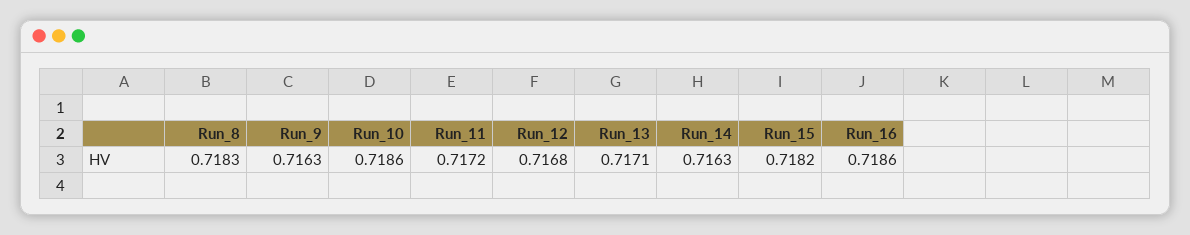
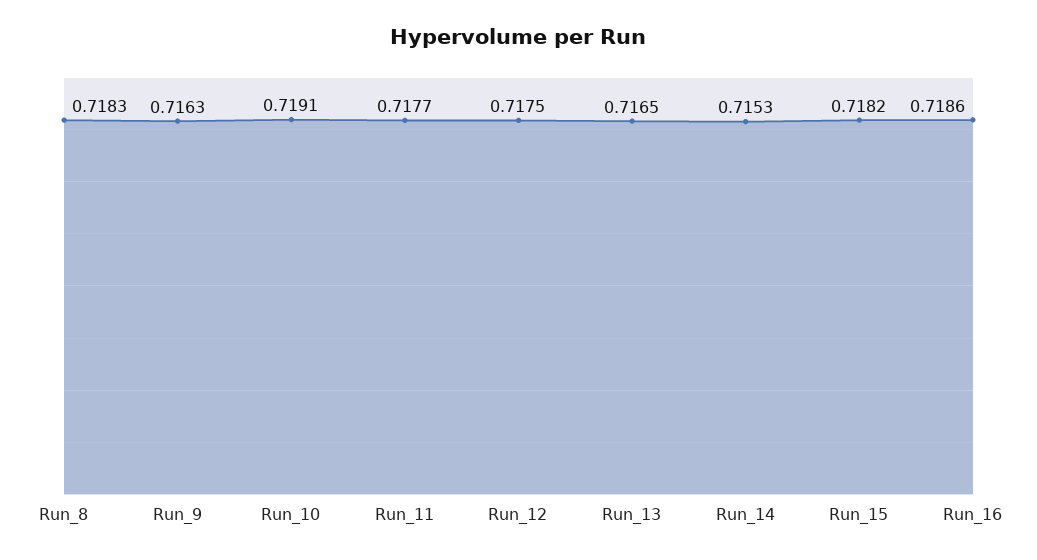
Run_10: 0.7186 -> 0.7191
Run_11: 0.7172 -> 0.7177
Run_12: 0.7168 -> 0.7175
Run_13: 0.7171 -> 0.7165
Run_14: 0.7163 -> 0.7153

